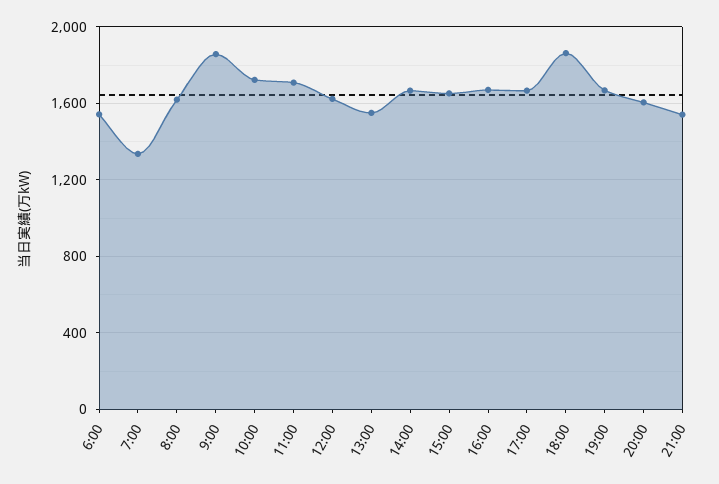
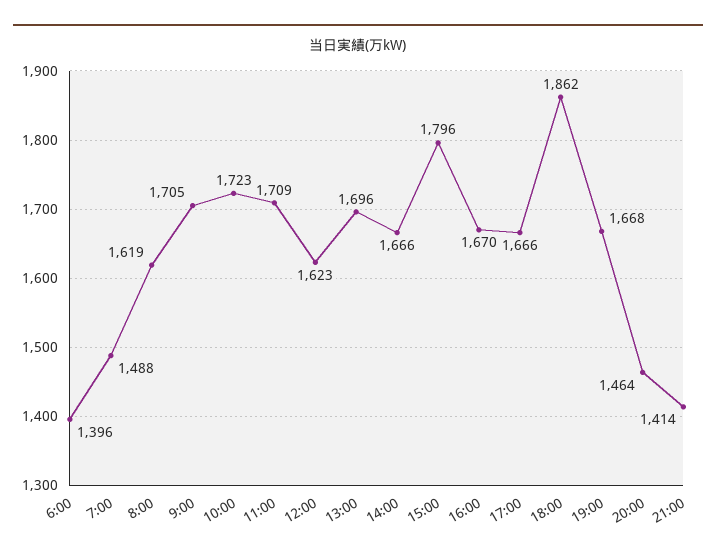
6:00: 1550 -> 1396
7:00: 1350 -> 1488
9:00: 1850 -> 1705
13:00: 1550 -> 1696
15:00: 1650 -> 1796
20:00: 1600 -> 1464
21:00: 1550 -> 1414

